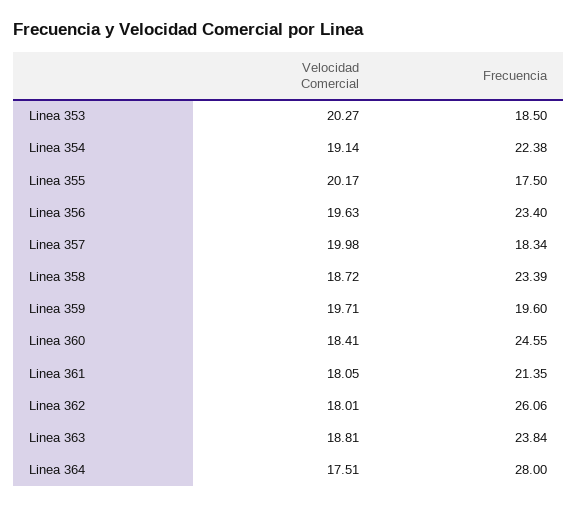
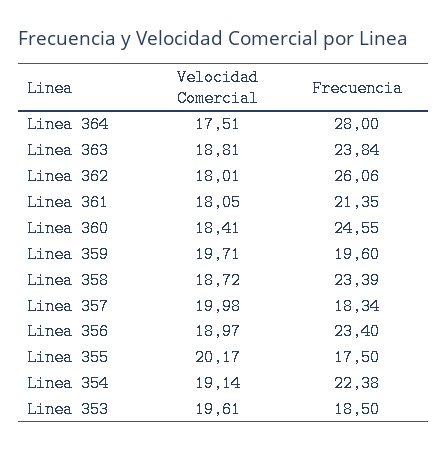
Velocidad Comercial, Linea 353: 20.27 -> 19.61
Velocidad Comercial, Linea 356: 19.63 -> 18.97

